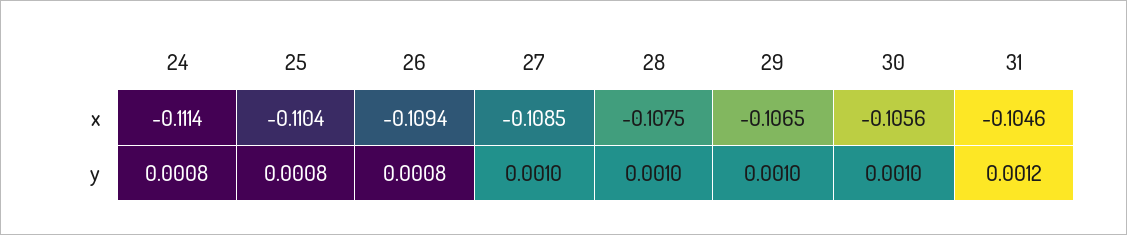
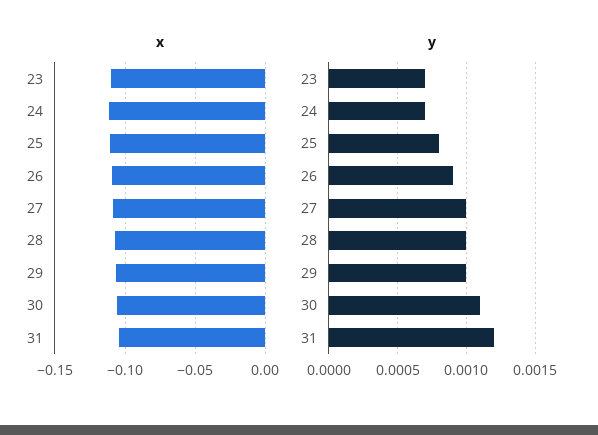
y, 24: 0.0008 -> 0.0007
y, 26: 0.0008 -> 0.0009
y, 30: 0.001 -> 0.0011
x, 23: none -> -0.11
y, 23: none -> 0.0007

